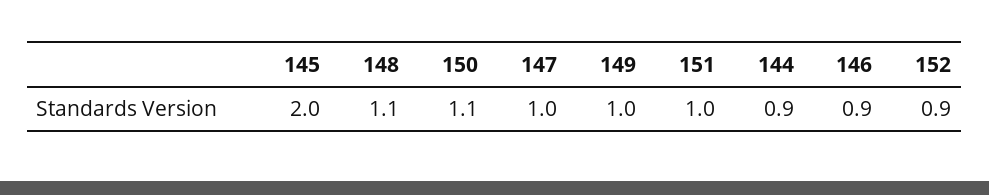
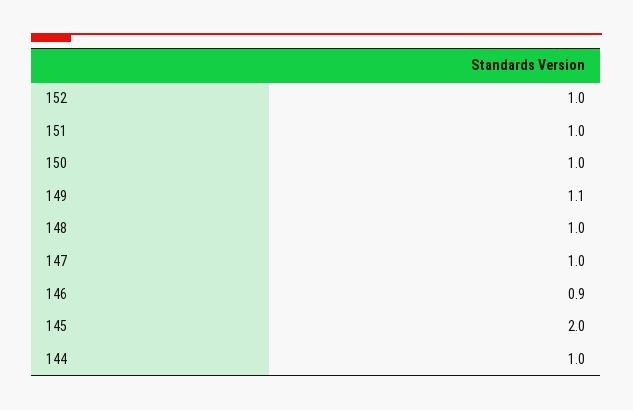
148: 1.1 -> 1
150: 1.1 -> 1
149: 1 -> 1.1
144: 0.9 -> 1
152: 0.9 -> 1

